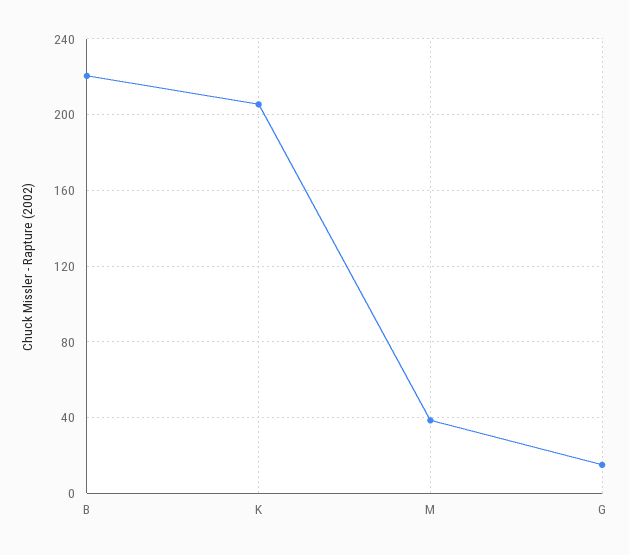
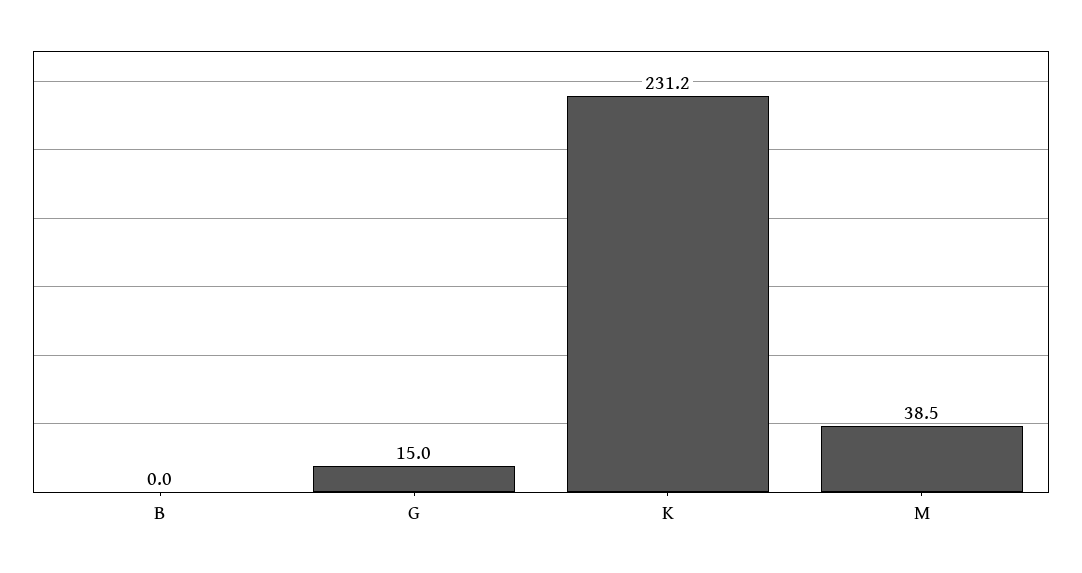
B: 220 -> 0
K: 205 -> 231.2

